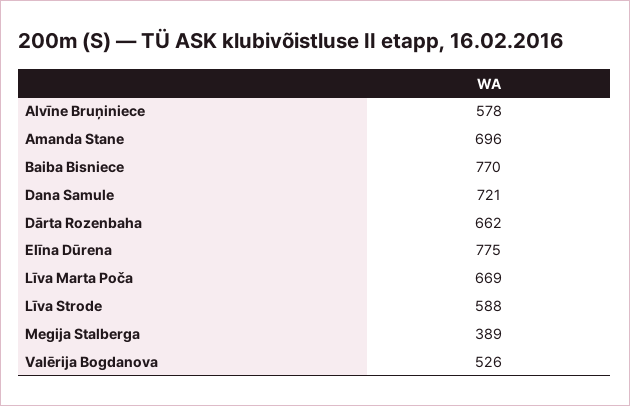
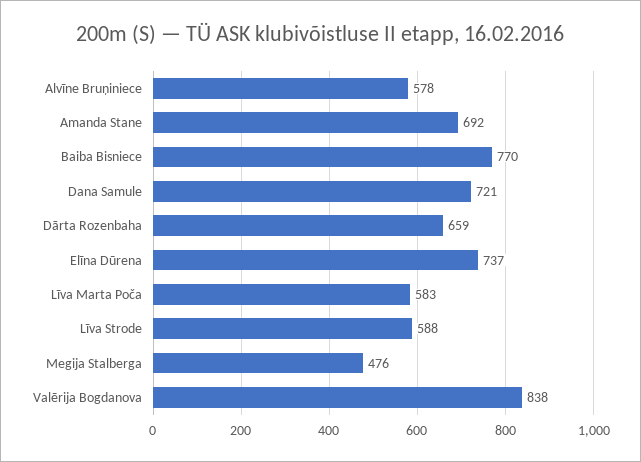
Amanda Stane: 696 -> 692
Dārta Rozenbaha: 662 -> 659
Elīna Dūrena: 775 -> 737
Līva Marta Poča: 669 -> 583
Megija Stalberga: 389 -> 476
Valērija Bogdanova: 526 -> 838

